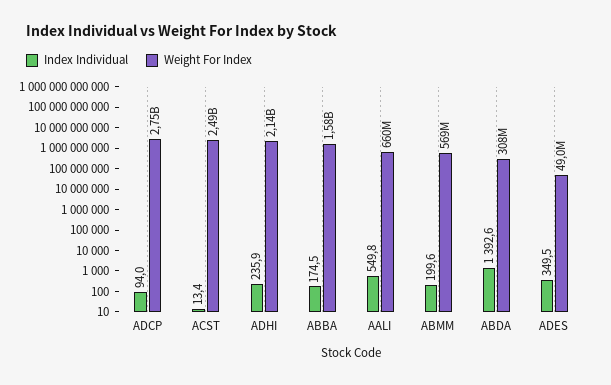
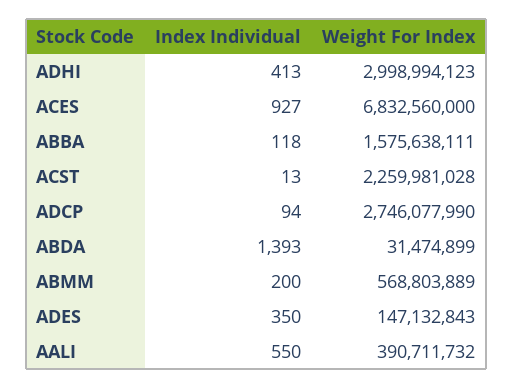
Weight For Index, ACST: 2490000000 -> 2259981028
Index Individual, ADHI: 235.9 -> 413
Weight For Index, ADHI: 2140000000 -> 2998994123
Index Individual, ABBA: 174.5 -> 118
Weight For Index, AALI: 660000000 -> 390711732
Weight For Index, ABDA: 308000000 -> 31474899
Weight For Index, ADES: 49000000 -> 147132843
Index Individual, ACES: none -> 927
Weight For Index, ACES: none -> 6832560000

